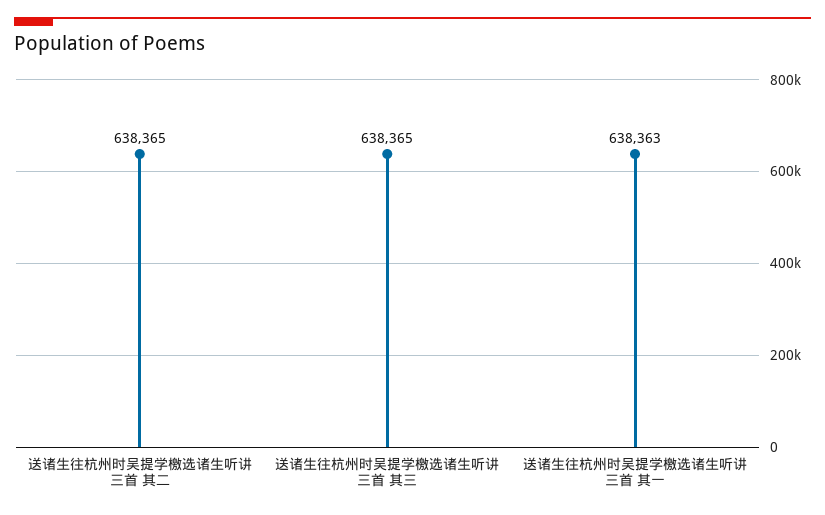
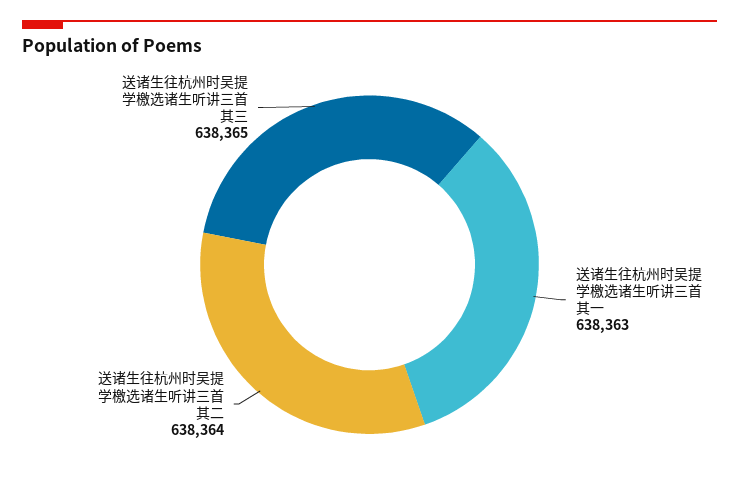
送诸生往杭州时吴提学檄选诸生听讲三首 其二: 638365 -> 638364

